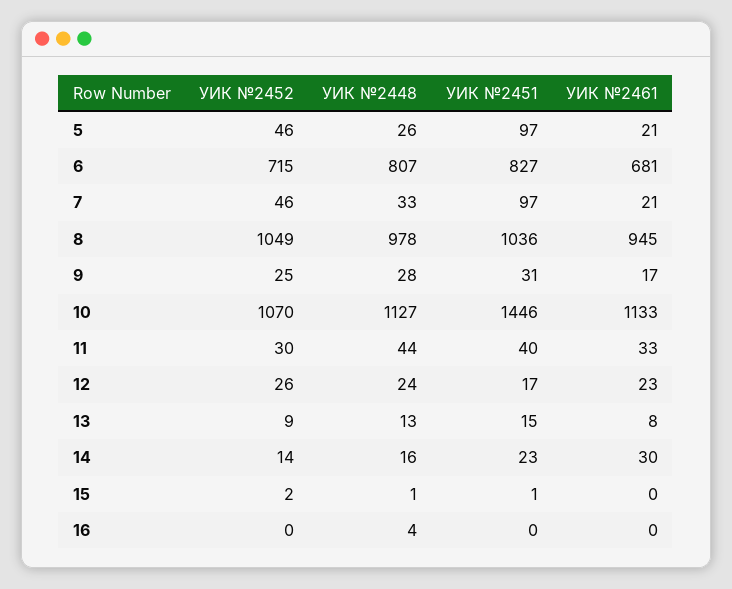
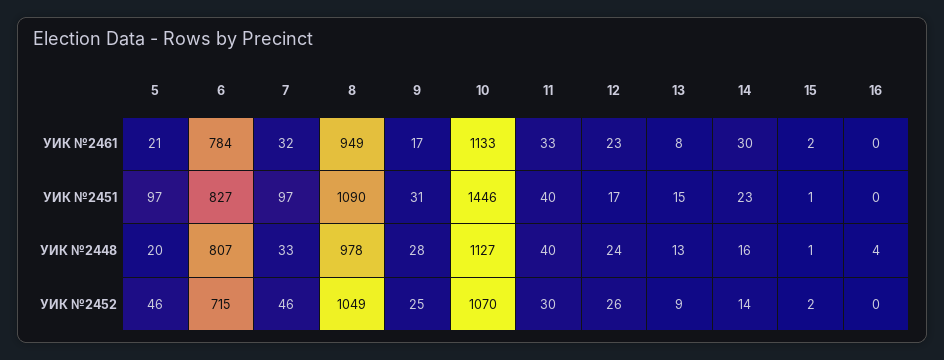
УИК №2448, 5: 26 -> 20
УИК №2461, 6: 681 -> 784
УИК №2461, 7: 21 -> 32
УИК №2451, 8: 1036 -> 1090
УИК №2461, 8: 945 -> 949
УИК №2448, 11: 44 -> 40
УИК №2461, 15: 0 -> 2

